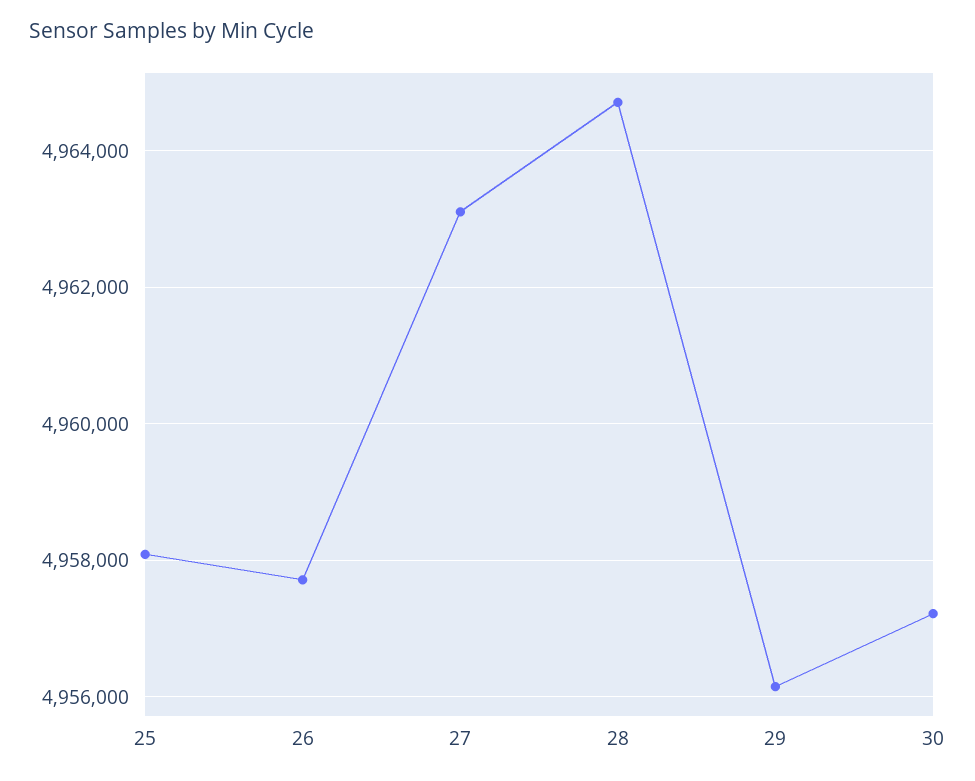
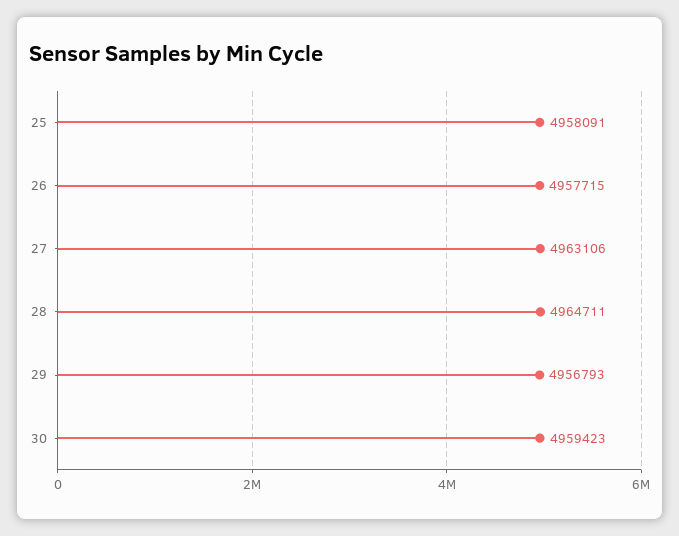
29: 4956200 -> 4956793
30: 4957200 -> 4959423

